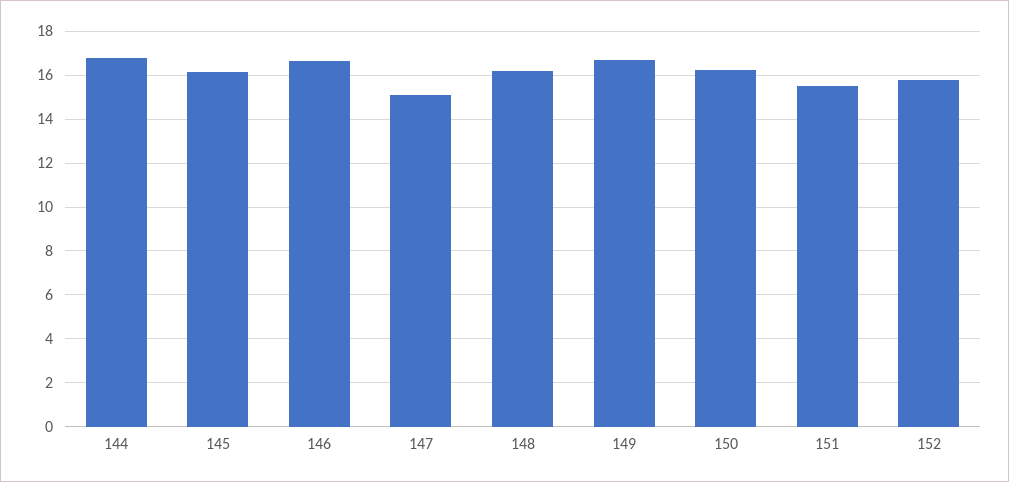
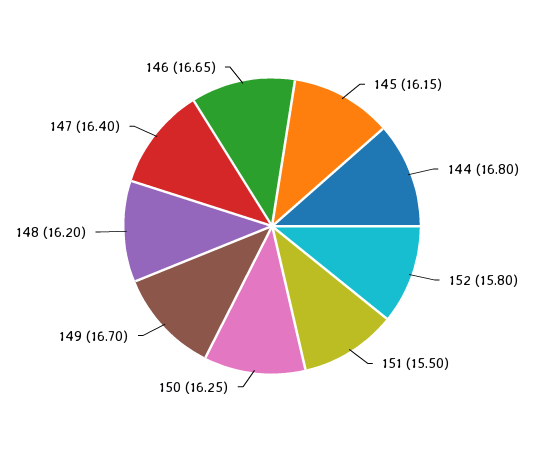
147: 15 -> 16.4

